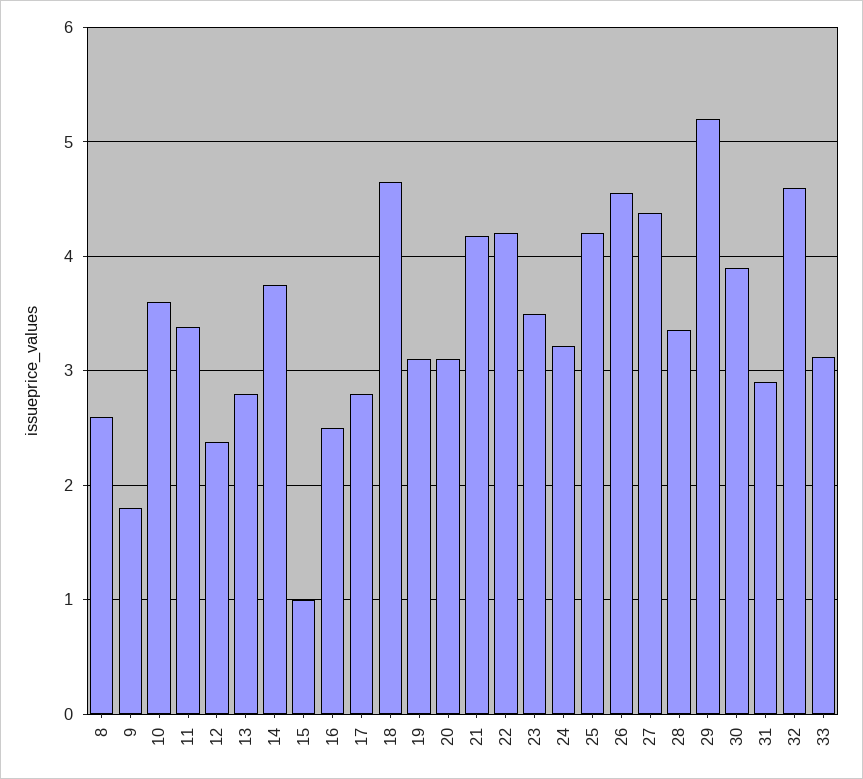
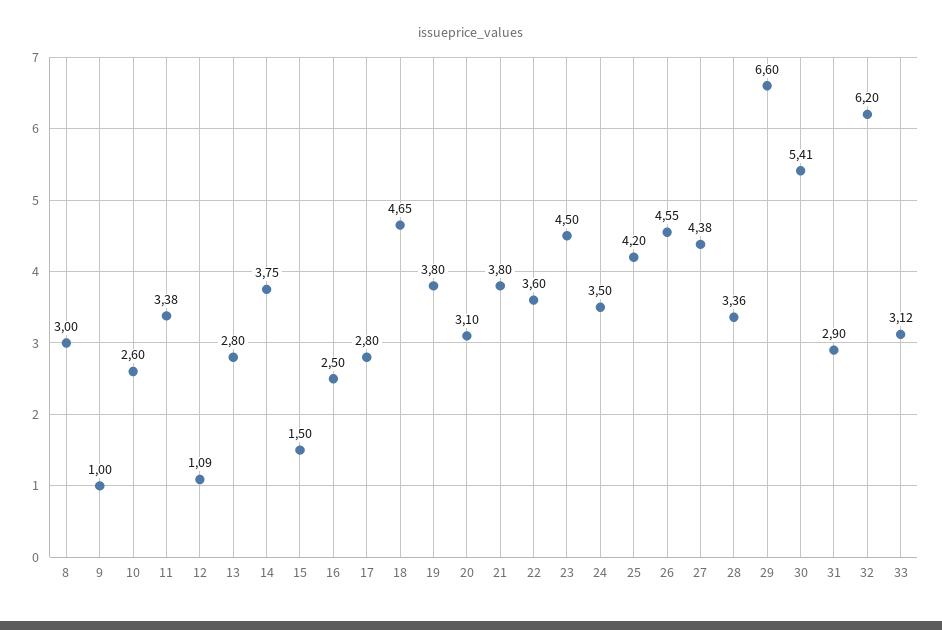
8: 2.6 -> 3
9: 1.8 -> 1
10: 3.6 -> 2.6
12: 2.4 -> 1.09
15: 1 -> 1.5
19: 3.1 -> 3.8
21: 4.2 -> 3.8
22: 4.2 -> 3.6
23: 3.5 -> 4.5
24: 3.2 -> 3.5
29: 5.2 -> 6.6
30: 3.9 -> 5.41
32: 4.6 -> 6.2

